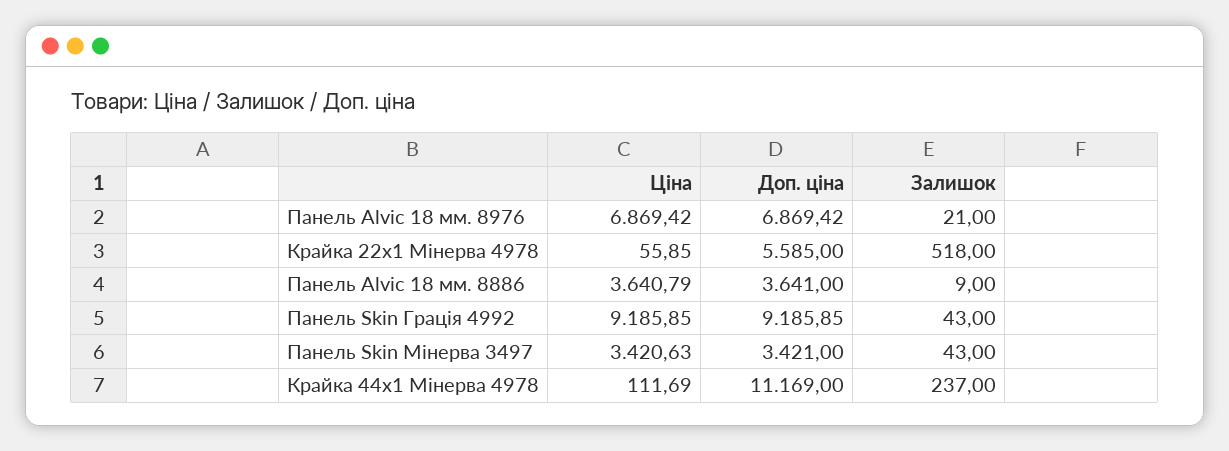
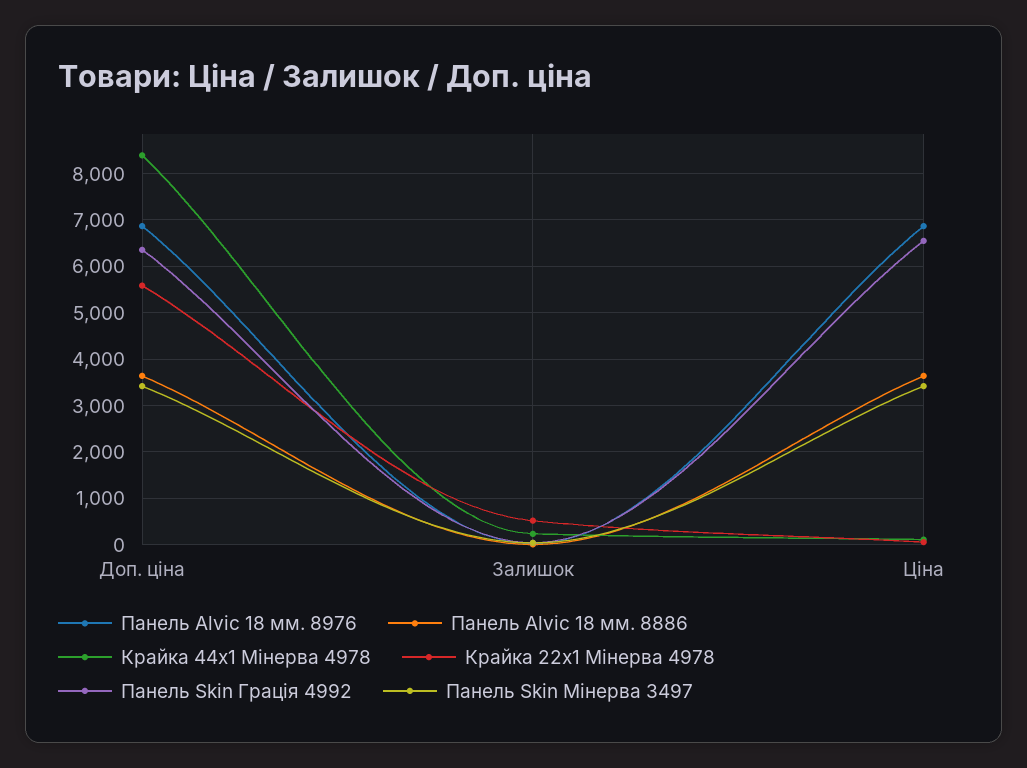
Панель Skin Грація 4992, Ціна: 9185.85 -> 6600
Панель Skin Грація 4992, Доп. ціна: 9185.85 -> 6400
Крайка 44x1 Мінерва 4978, Доп. ціна: 11169 -> 8400

